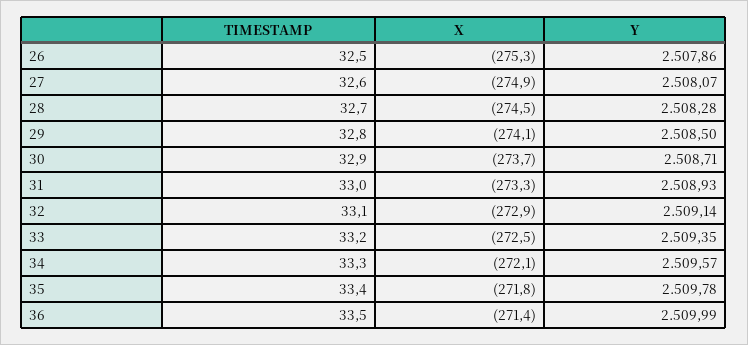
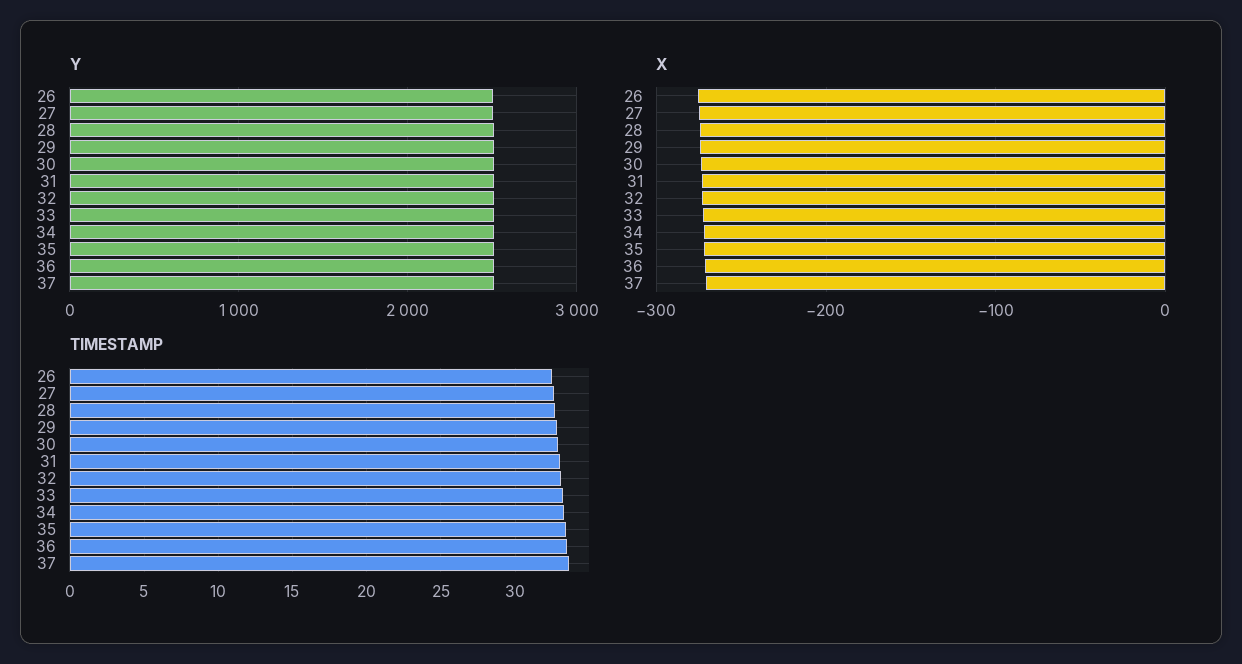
Y, 37: none -> 2500
X, 37: none -> -270
TIMESTAMP, 37: none -> 33.5

